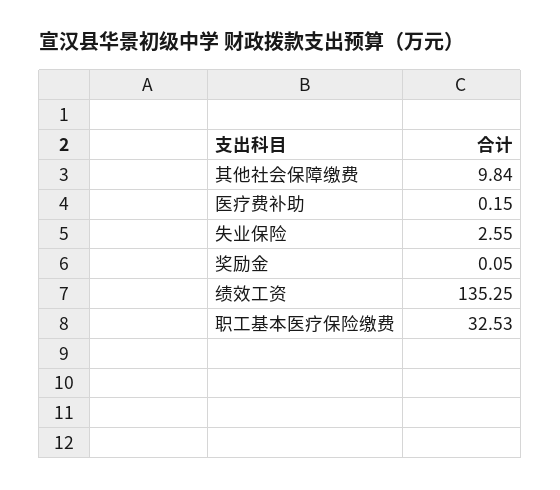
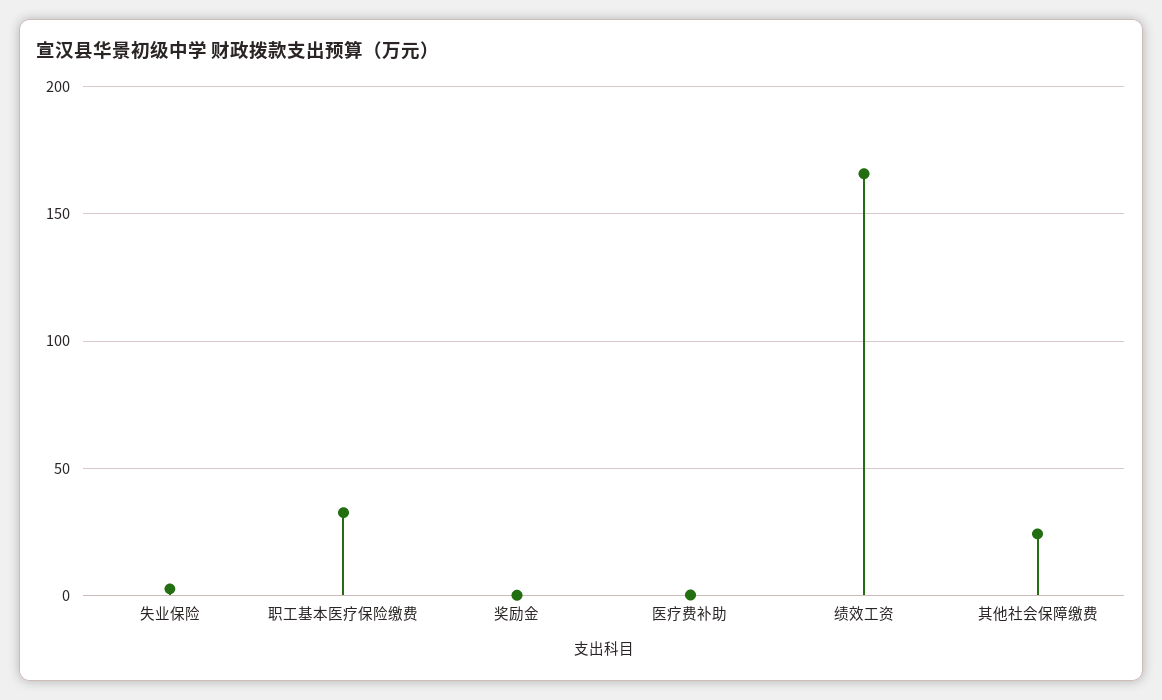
其他社会保障缴费: 9.84 -> 25
绩效工资: 135.25 -> 165

